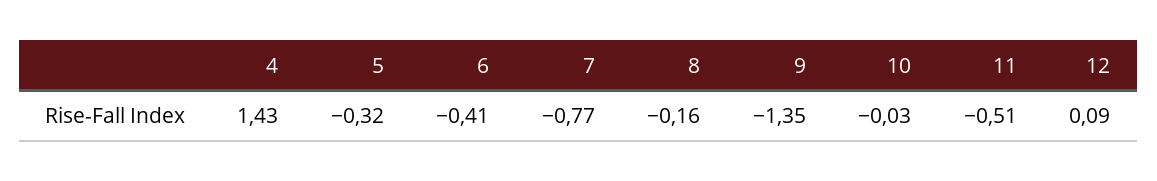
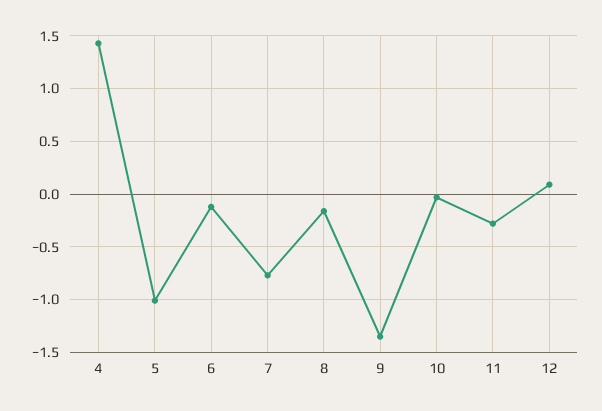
5: -0.32 -> -1
6: -0.41 -> -0.1
11: -0.51 -> -0.3

